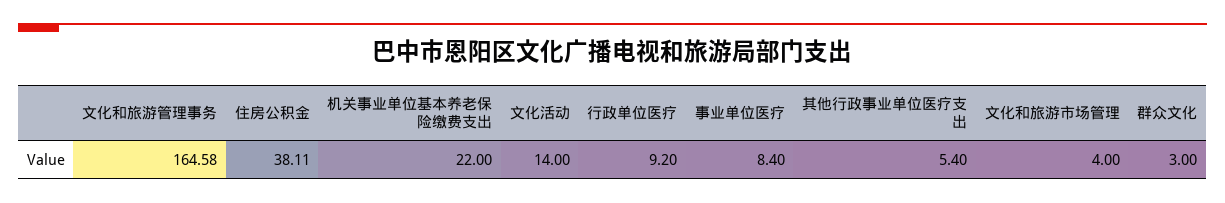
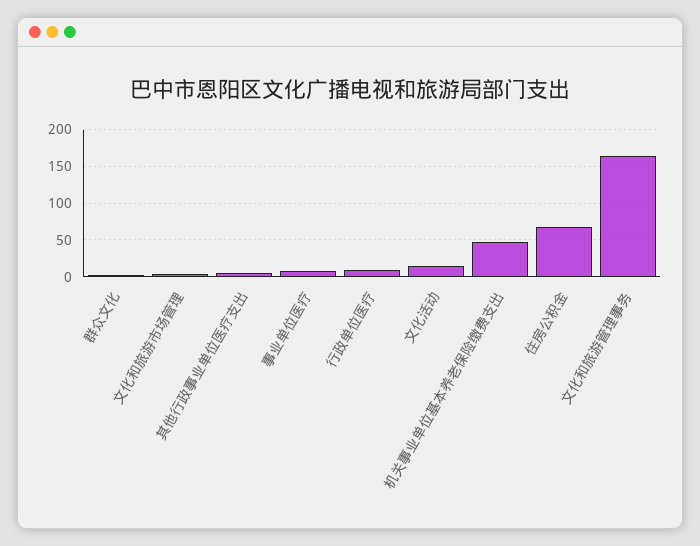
住房公积金: 38.11 -> 70
机关事业单位基本养老保险缴费支出: 22 -> 50

